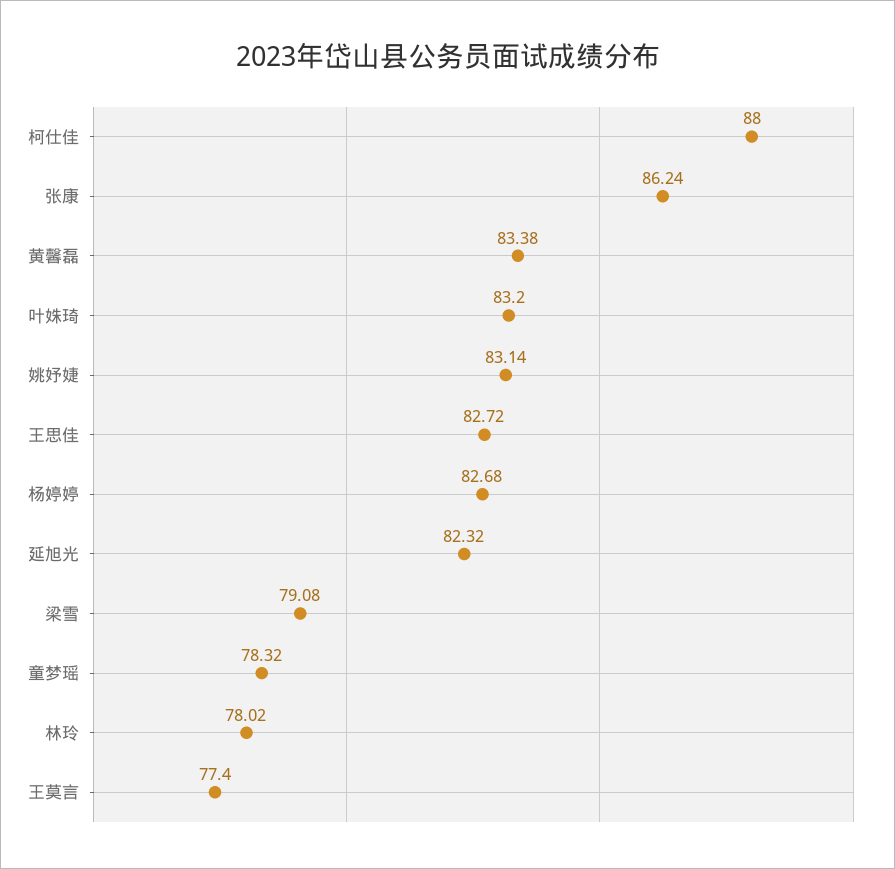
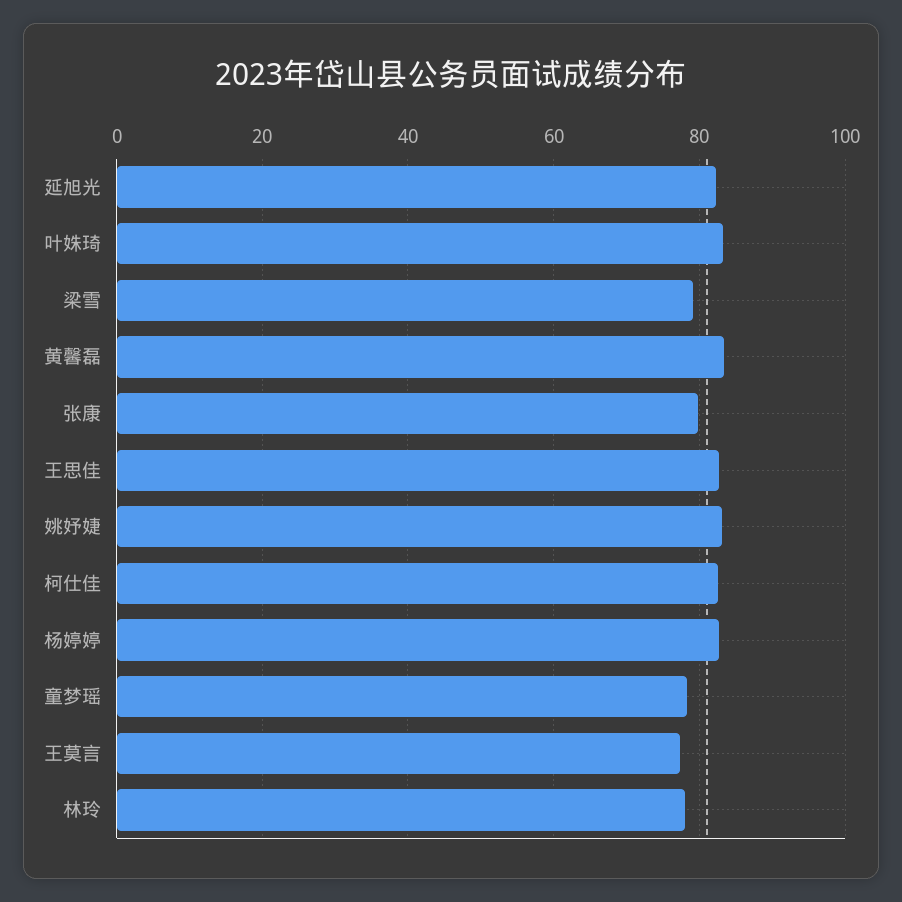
柯仕佳: 88 -> 82
张康: 86.24 -> 80

